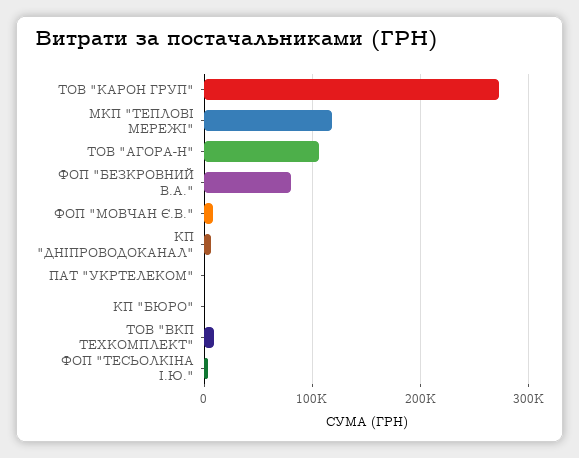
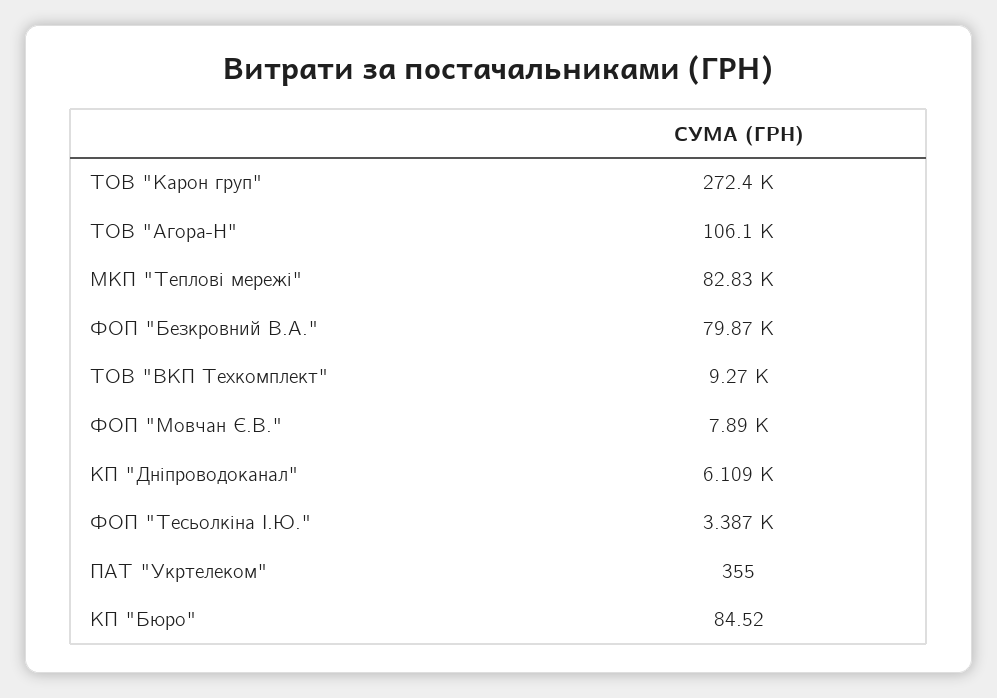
МКП "ТЕПЛОВІ МЕРЕЖІ": 120000 -> 82830

